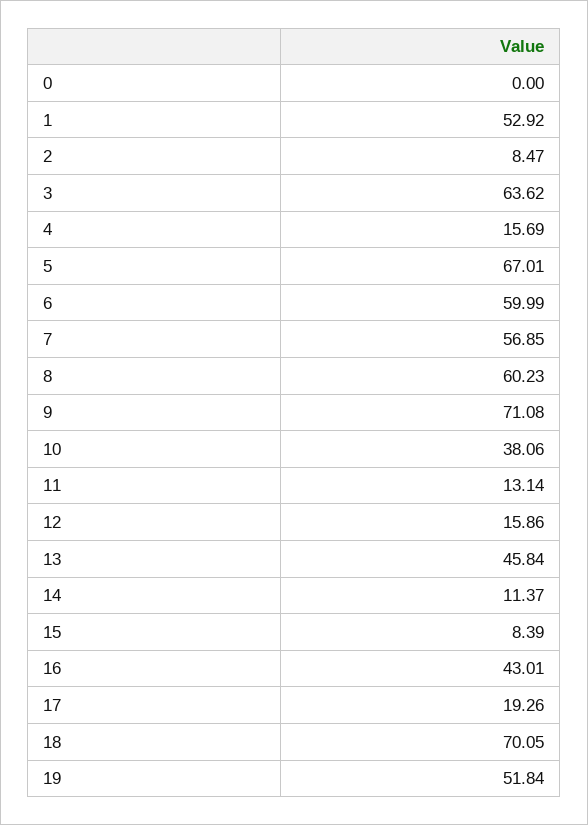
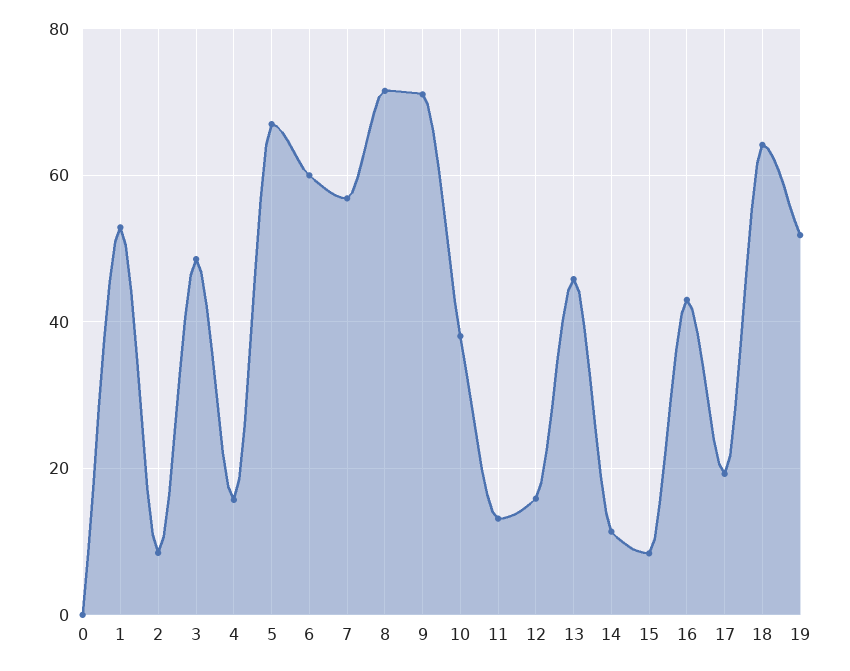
3: 63.62 -> 48
8: 60.23 -> 72
18: 70.05 -> 64

